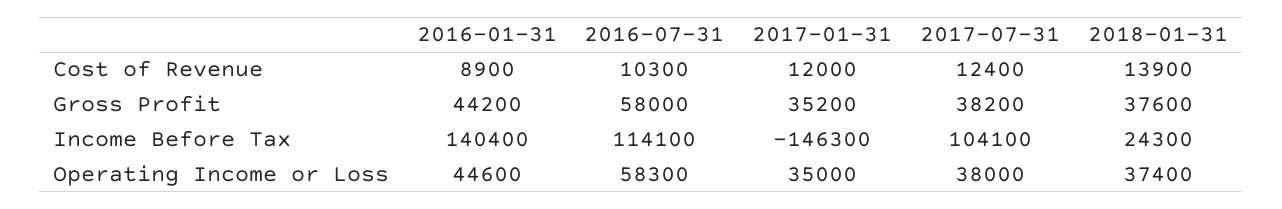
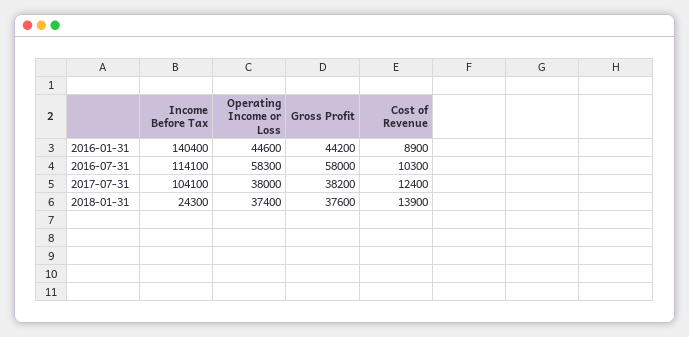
2017-01-31, Cost of Revenue: 12000 -> none
2017-01-31, Gross Profit: 35200 -> none
2017-01-31, Income Before Tax: -146300 -> none
2017-01-31, Operating Income or Loss: 35000 -> none

